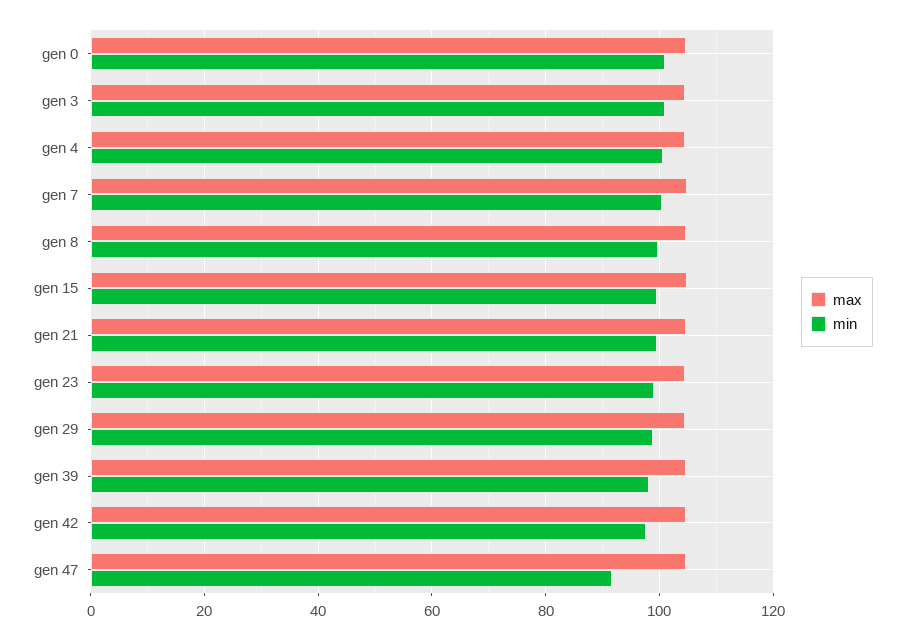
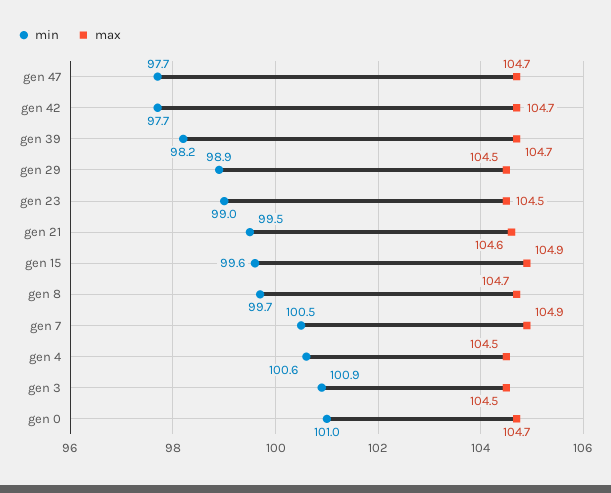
min, gen 47: 92 -> 97.7

